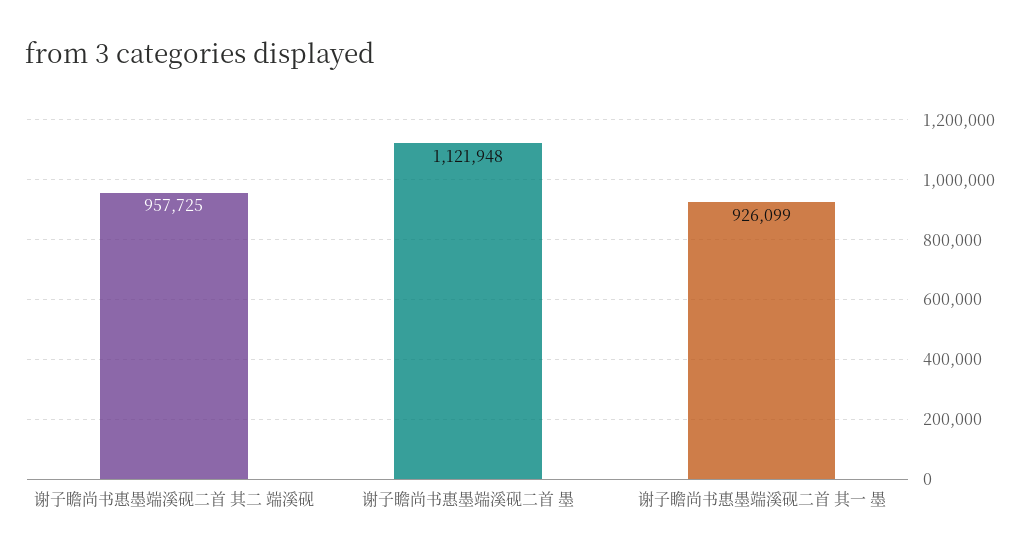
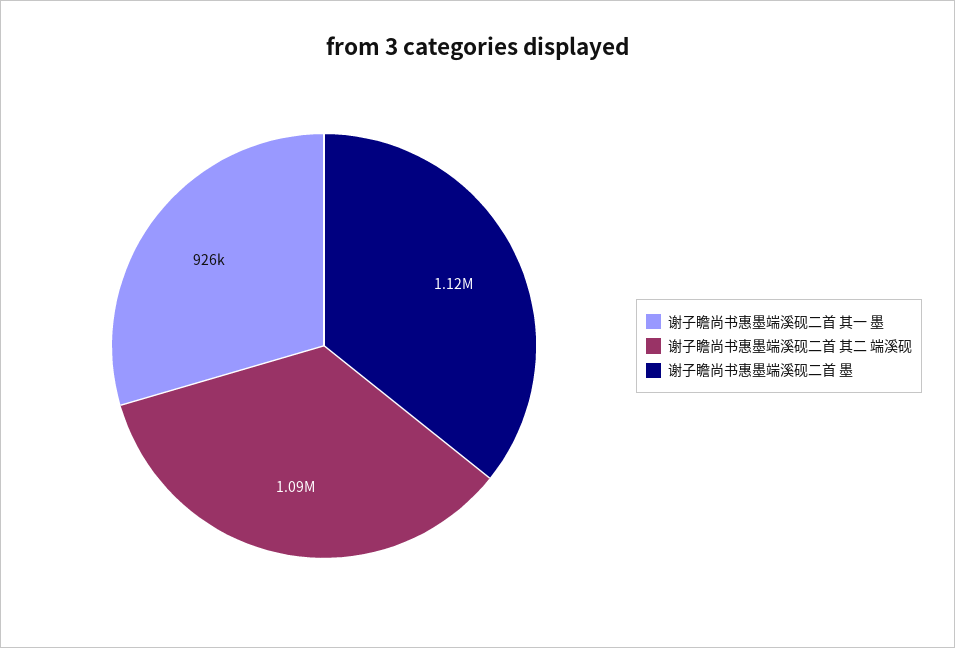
谢子瞻尚书惠墨端溪砚二首 其二 端溪砚: 957725 -> 1090000

